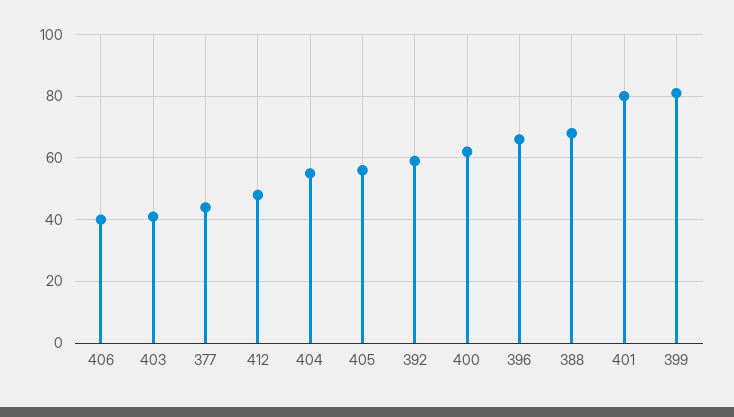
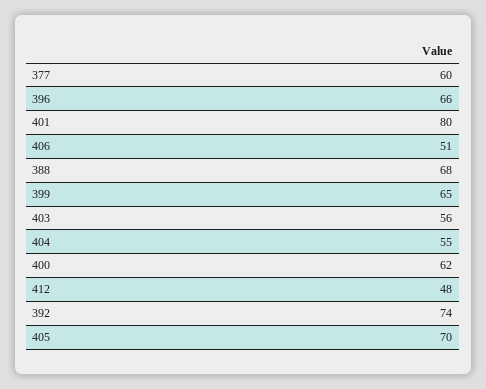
406: 40 -> 51
403: 40 -> 56
377: 45 -> 60
405: 55 -> 70
392: 60 -> 74
399: 80 -> 65

